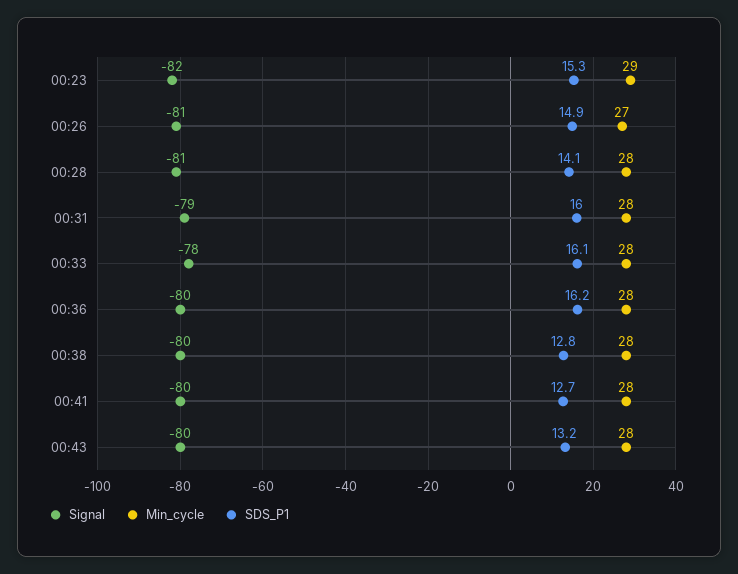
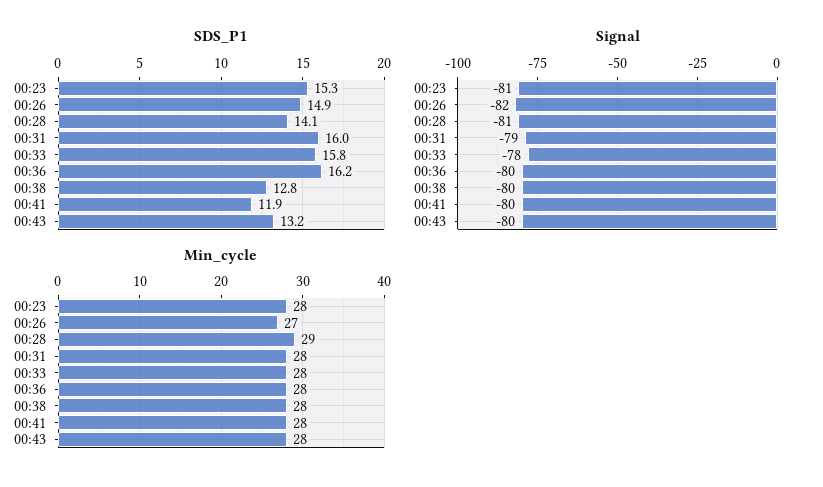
Signal, 00:23: -82 -> -81
Min_cycle, 00:23: 29 -> 28
Signal, 00:26: -81 -> -82
Min_cycle, 00:28: 28 -> 29
SDS_P1, 00:33: 16.1 -> 15.8
SDS_P1, 00:41: 12.7 -> 11.9

